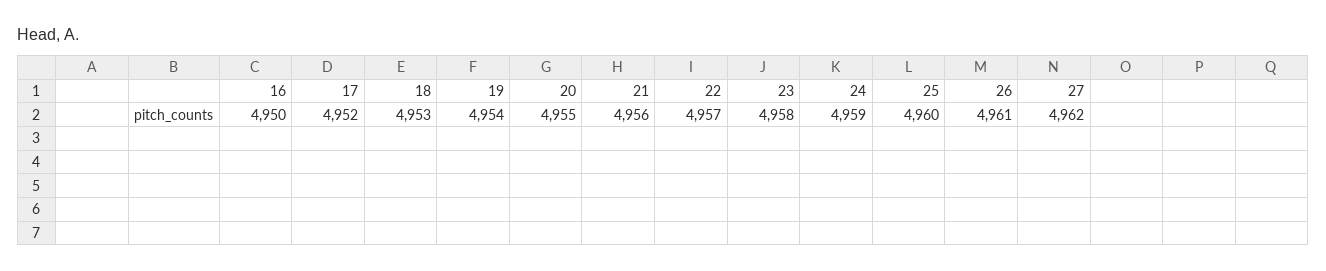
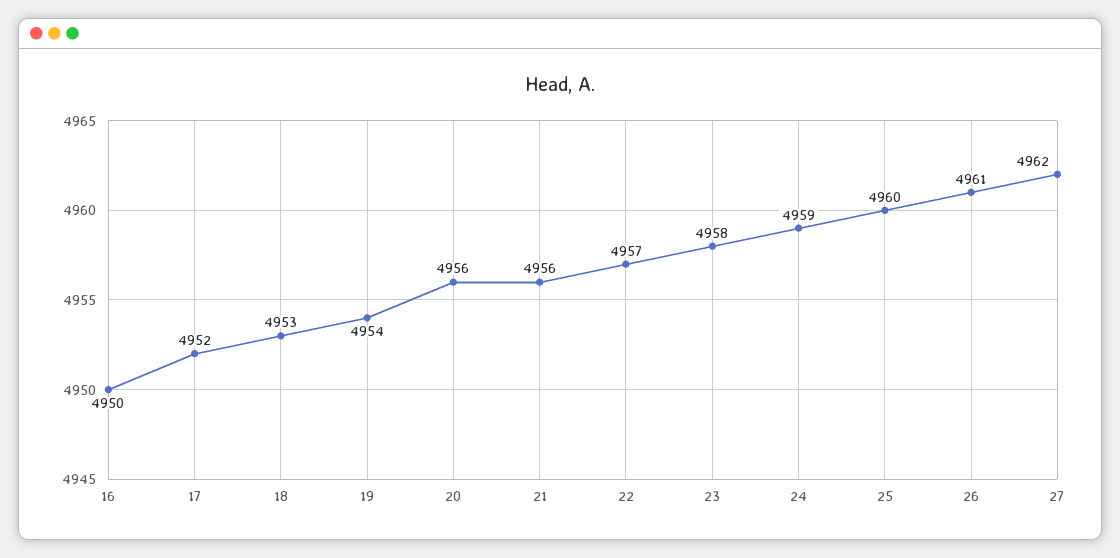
20: 4955 -> 4956

